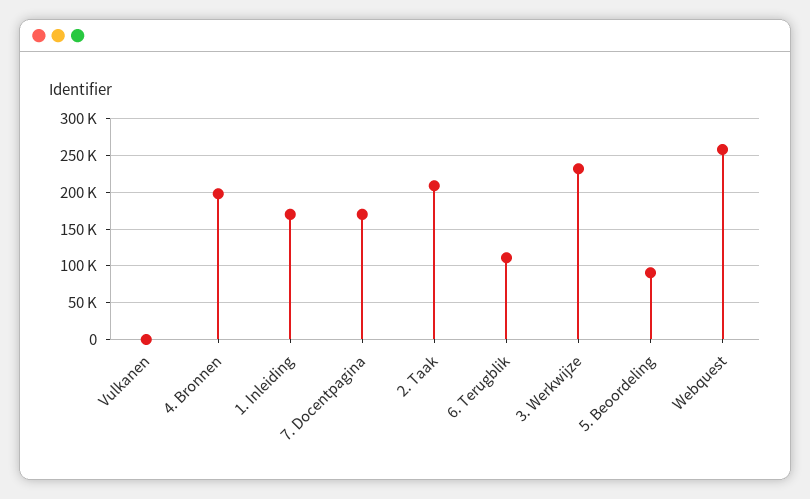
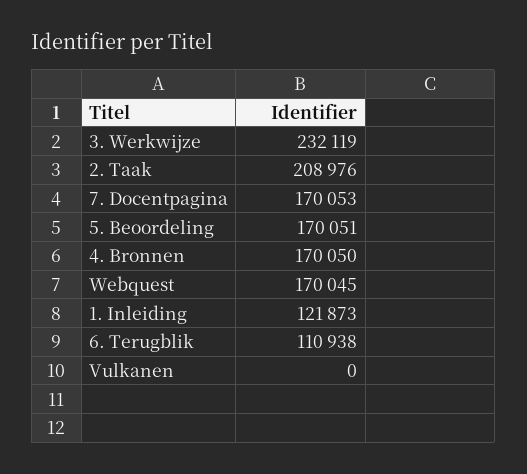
4. Bronnen: 200000 -> 170050
1. Inleiding: 170000 -> 121873
5. Beoordeling: 90000 -> 170051
Webquest: 260000 -> 170045

